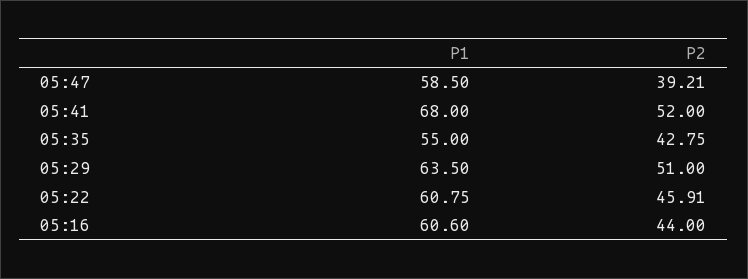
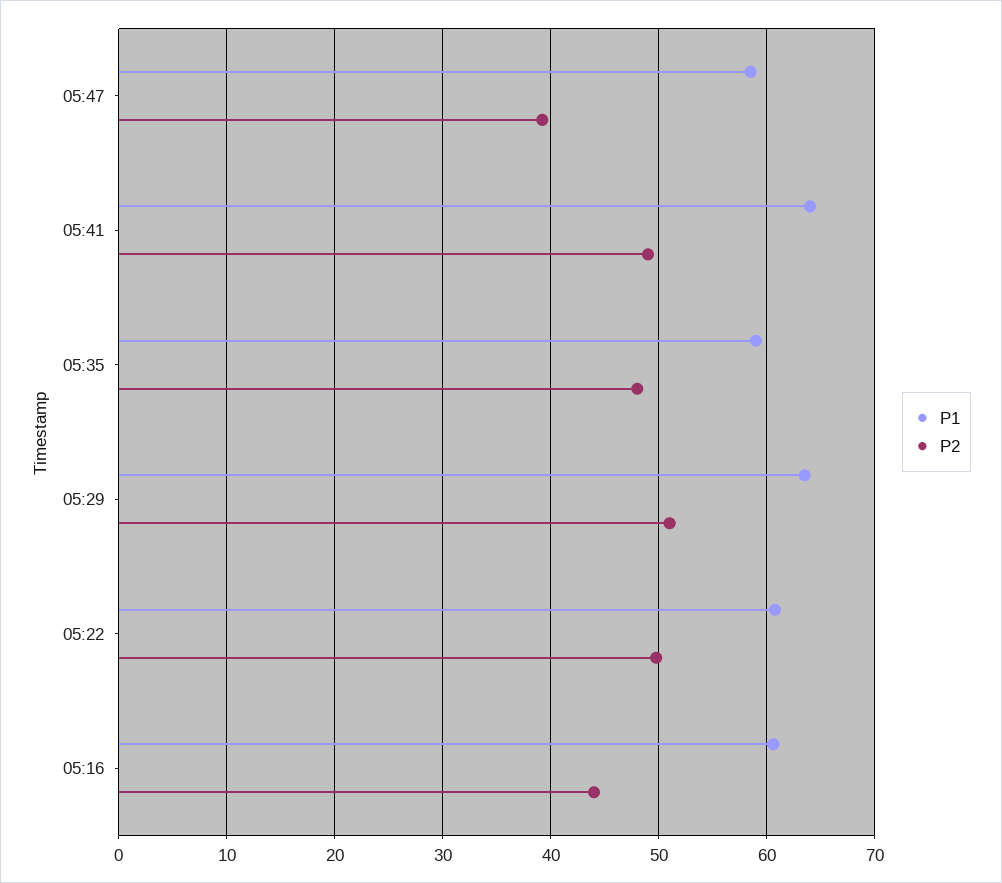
P1, 05:41: 68 -> 64
P2, 05:41: 52 -> 49
P1, 05:35: 55 -> 59
P2, 05:35: 42.75 -> 48
P2, 05:22: 45.91 -> 50

